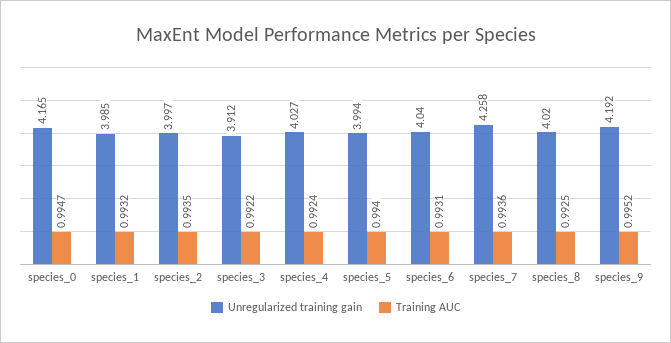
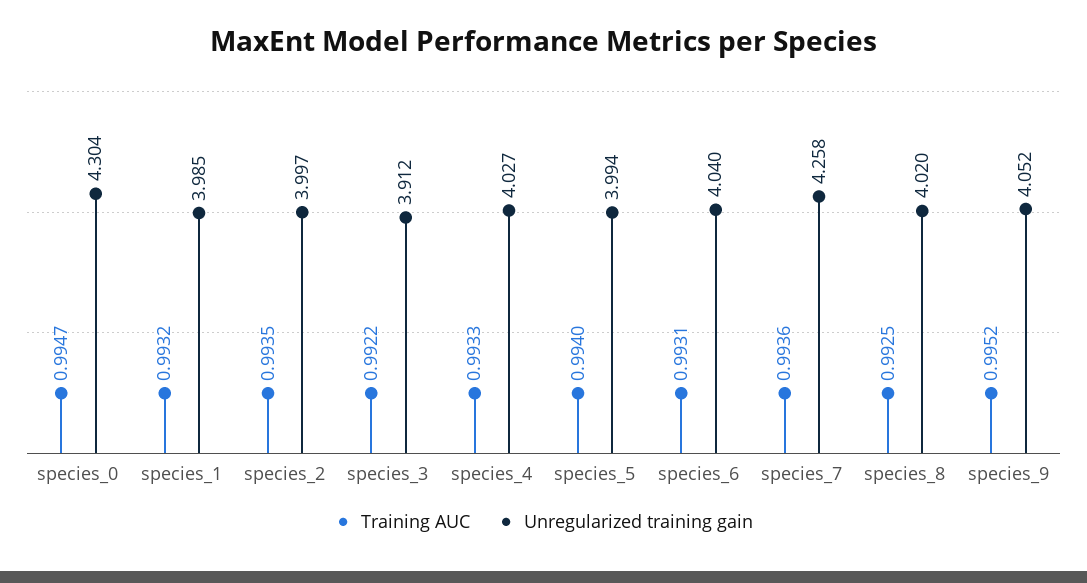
Unregularized training gain, species_0: 4.165 -> 4.304
Training AUC, species_4: 0.9924 -> 0.9933
Unregularized training gain, species_9: 4.192 -> 4.052

